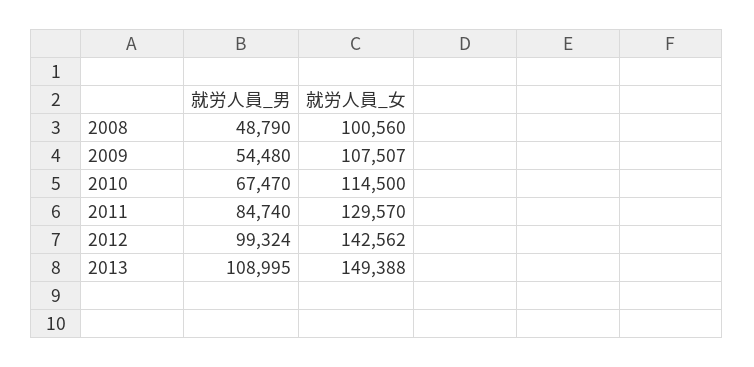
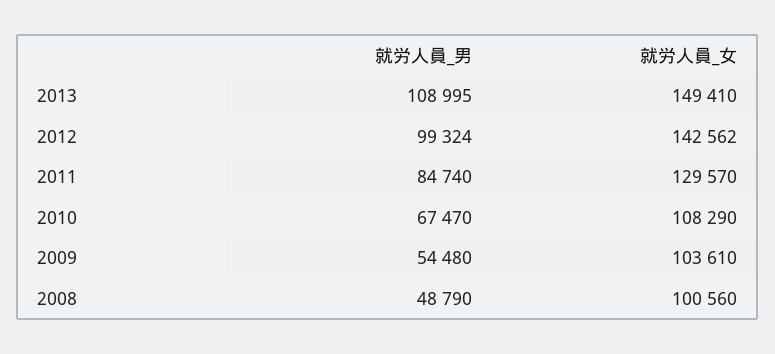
就労人員_女, 2009: 107507 -> 103610
就労人員_女, 2010: 114500 -> 108290
就労人員_女, 2013: 149388 -> 149410

